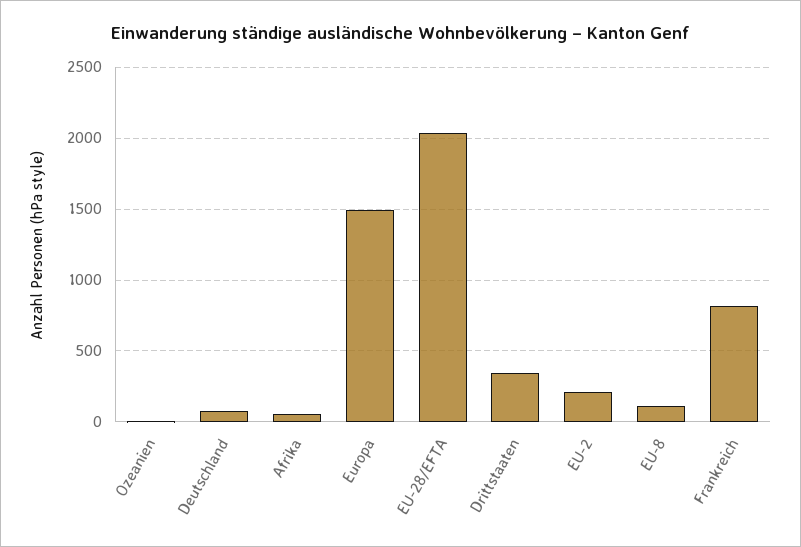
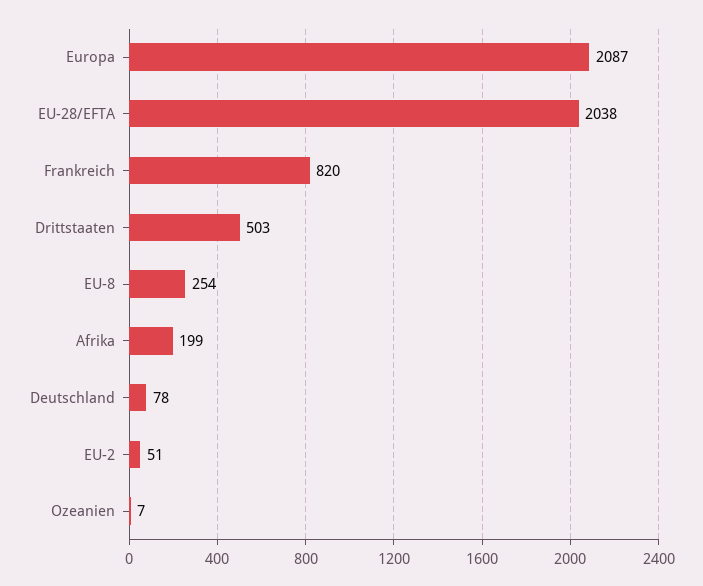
Afrika: 50 -> 199
Europa: 1500 -> 2087
Drittstaaten: 350 -> 503
EU-2: 200 -> 51
EU-8: 100 -> 254

